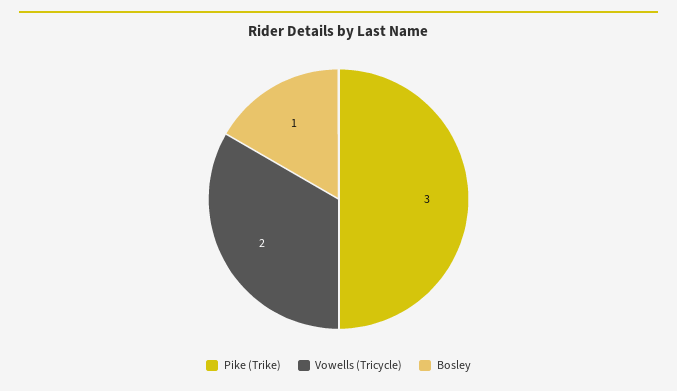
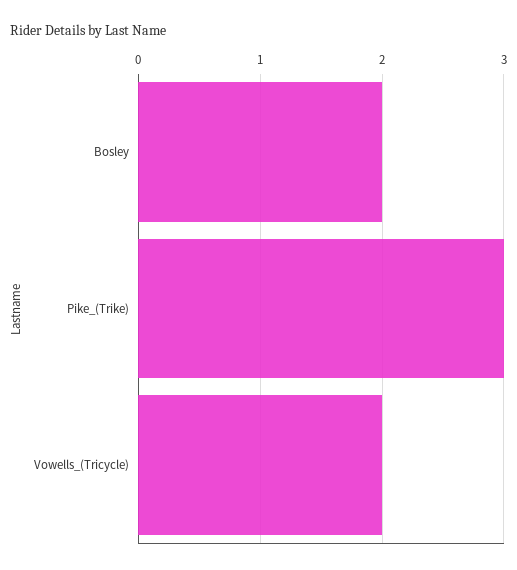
Bosley: 1 -> 2

